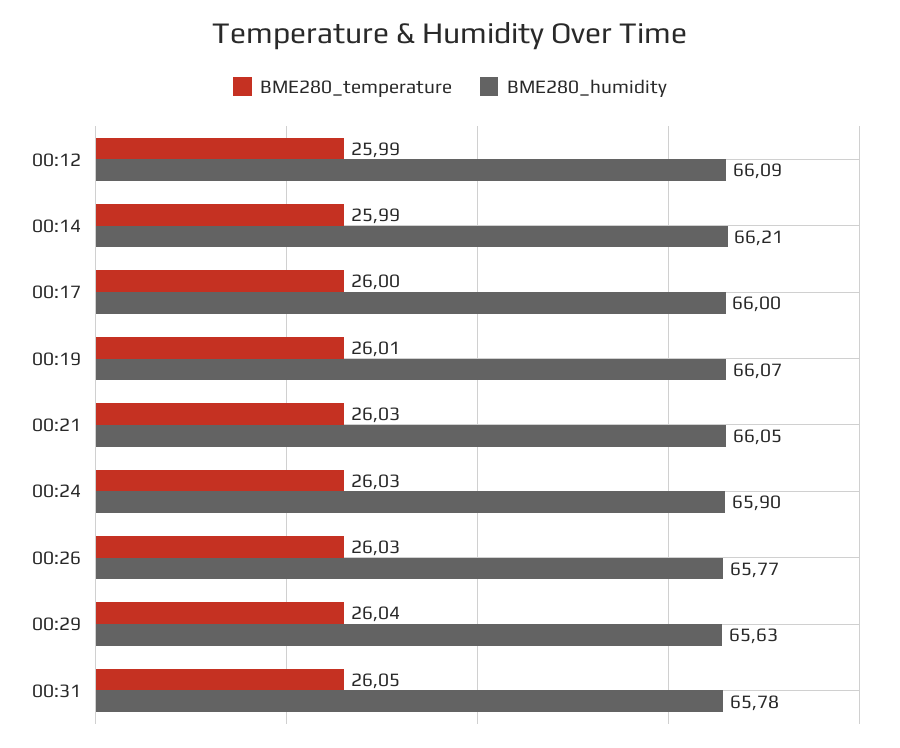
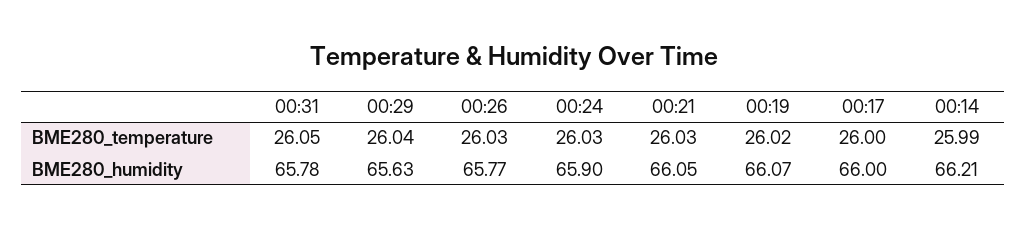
BME280_temperature, 00:12: 25.99 -> none
BME280_humidity, 00:12: 66.09 -> none
BME280_temperature, 00:19: 26.01 -> 26.02

